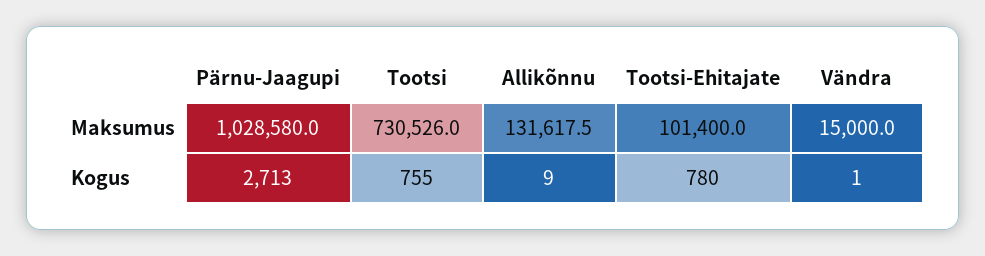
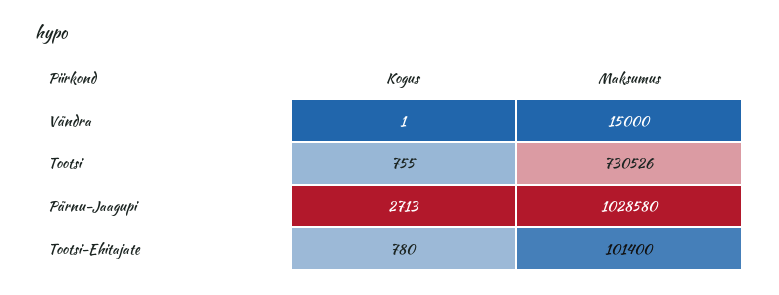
Allikõnnu, Maksumus: 131617.5 -> none
Allikõnnu, Kogus: 9 -> none

